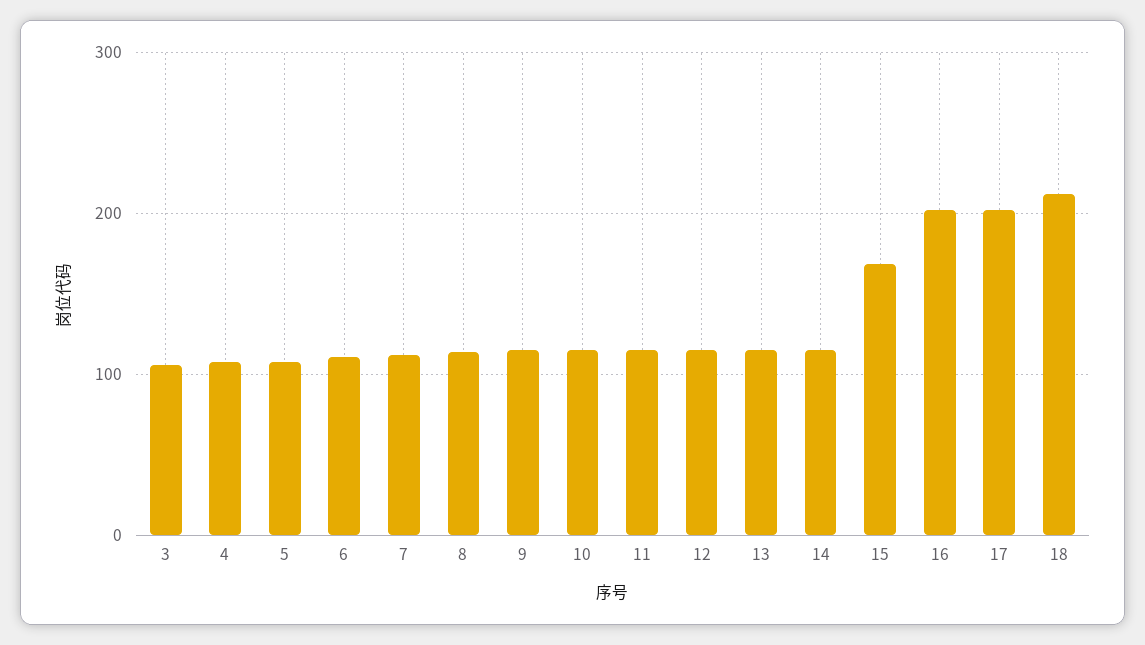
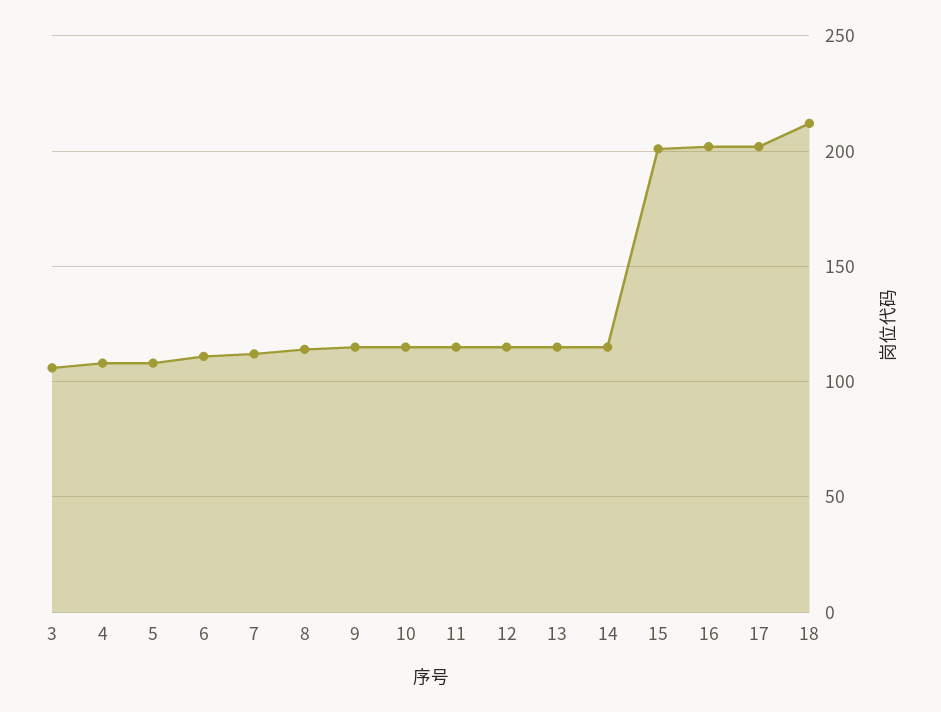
15: 170 -> 200

